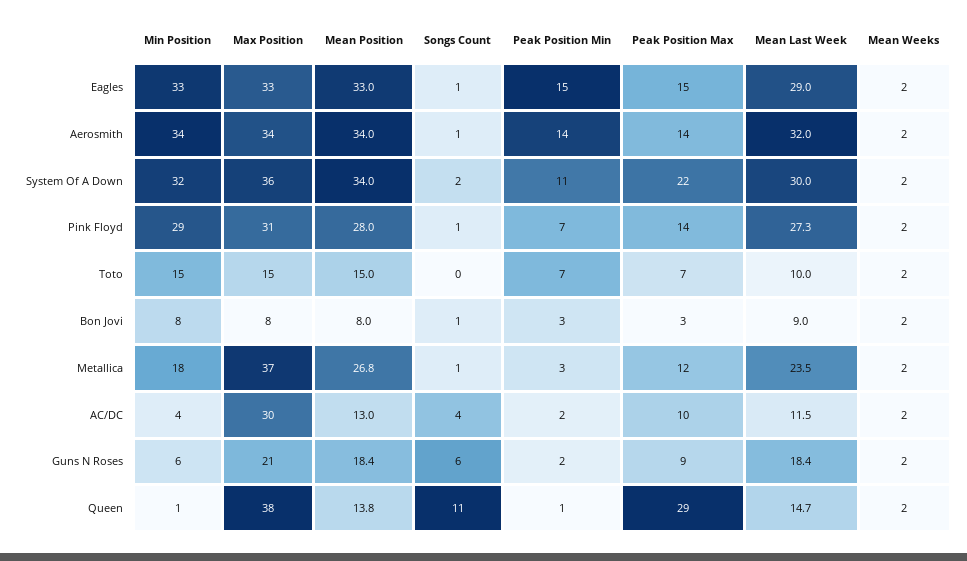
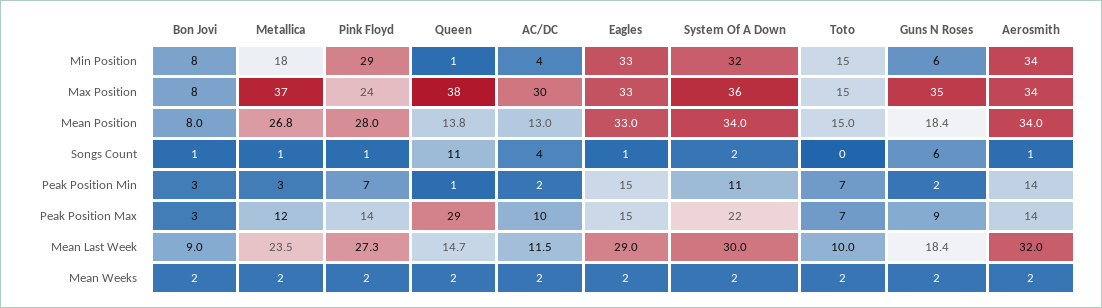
Max Position, Pink Floyd: 31 -> 24
Max Position, Guns N Roses: 21 -> 35

